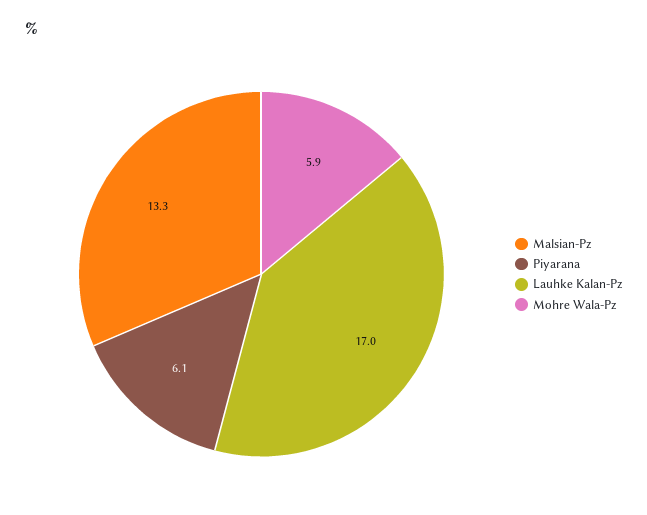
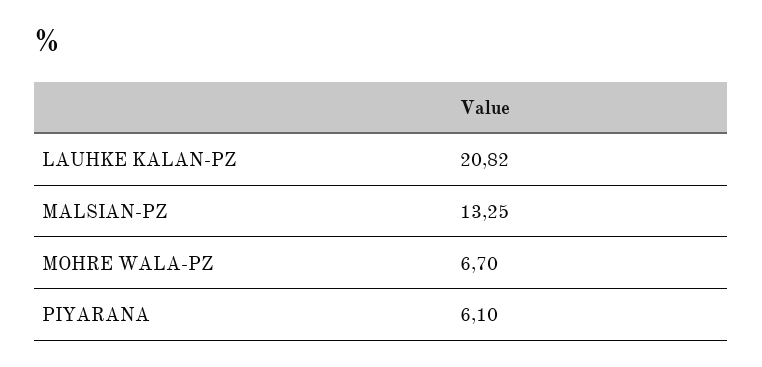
Lauhke Kalan-Pz: 17 -> 20.82
Mohre Wala-Pz: 5.9 -> 6.7

